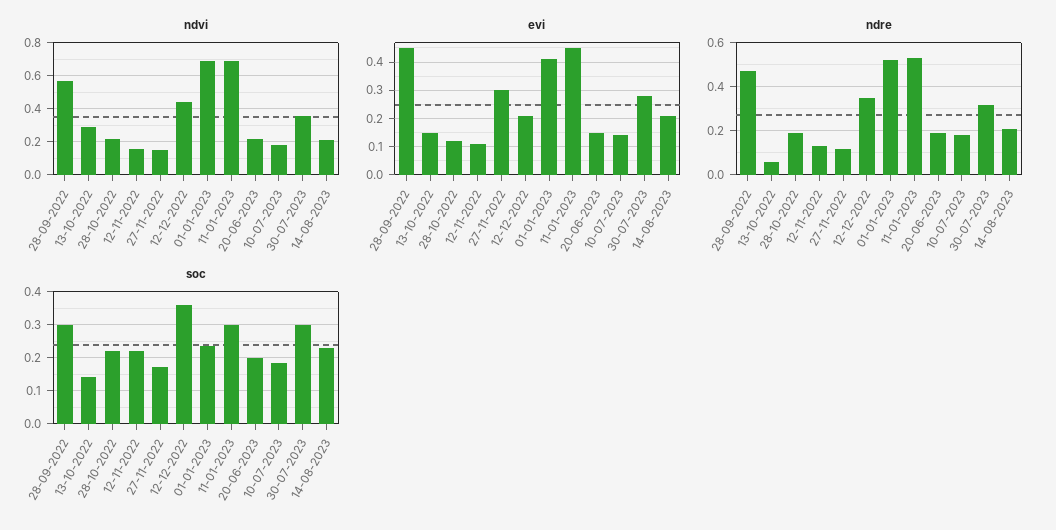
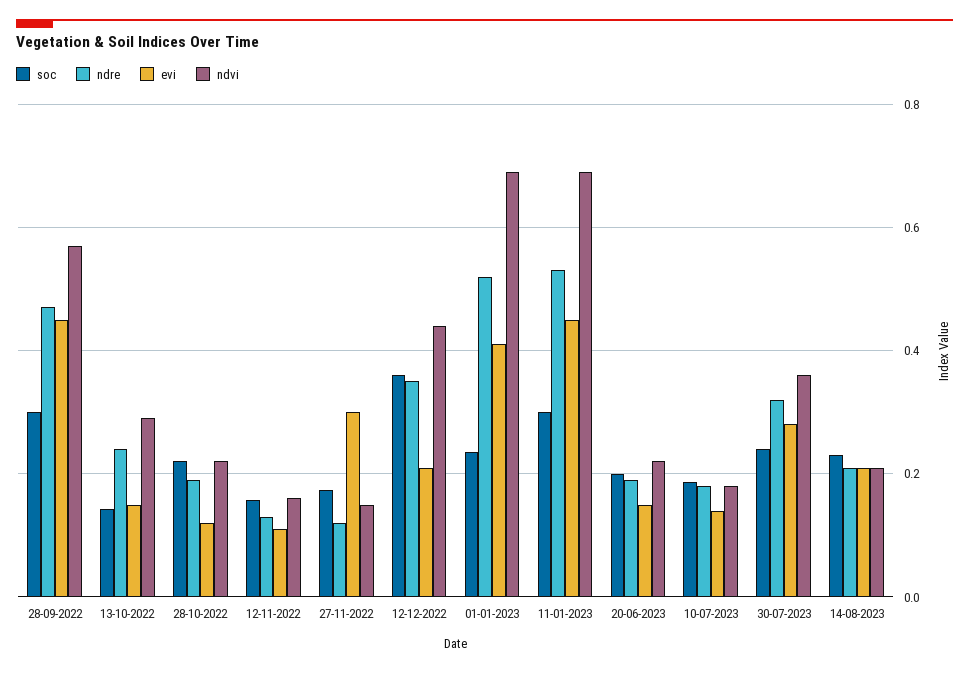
ndre, 13-10-2022: 0.05 -> 0.24
soc, 12-11-2022: 0.22 -> 0.16
soc, 30-07-2023: 0.3 -> 0.24

